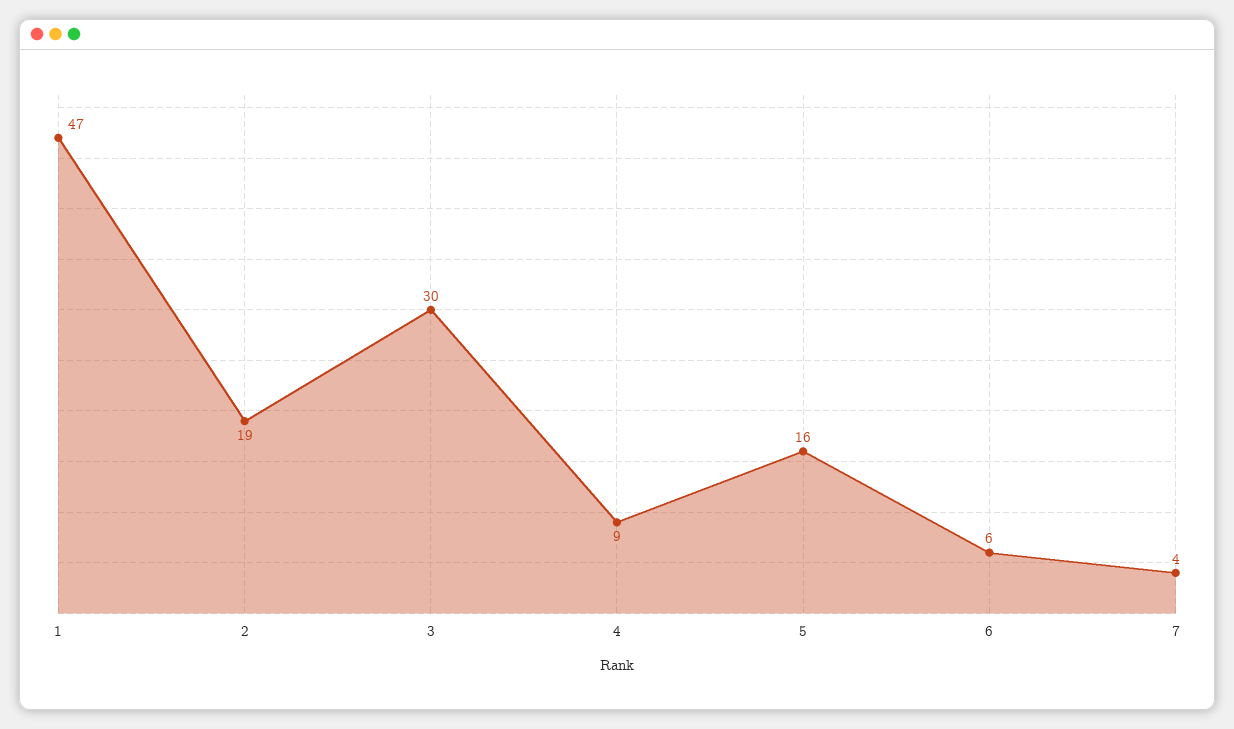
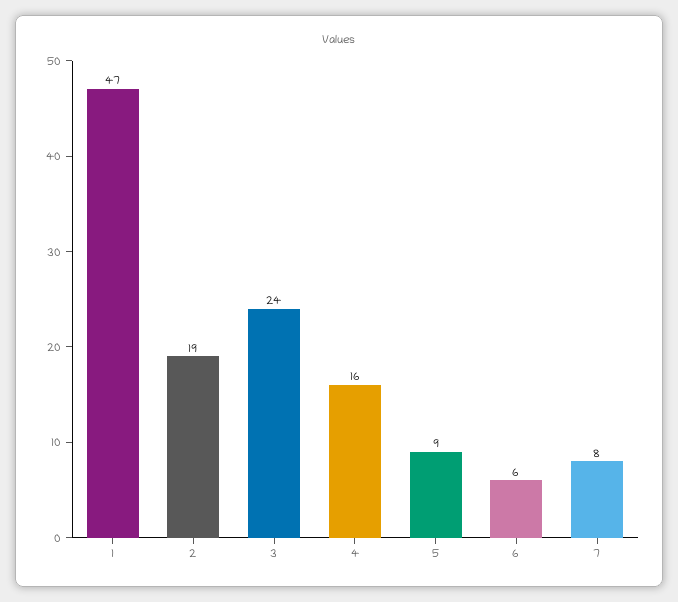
3: 30 -> 24
4: 9 -> 16
5: 16 -> 9
7: 4 -> 8

